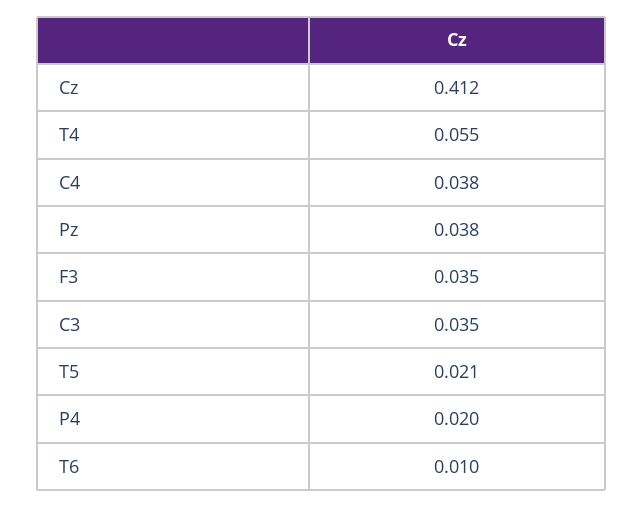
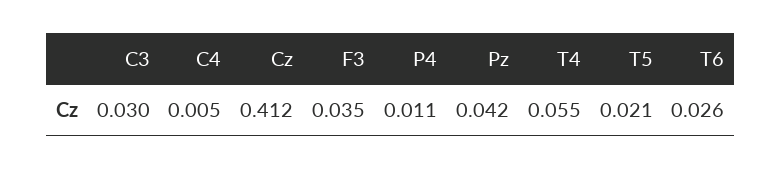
C4: 0.038 -> 0.005
Pz: 0.038 -> 0.042
C3: 0.035 -> 0.03
P4: 0.02 -> 0.011
T6: 0.01 -> 0.026

